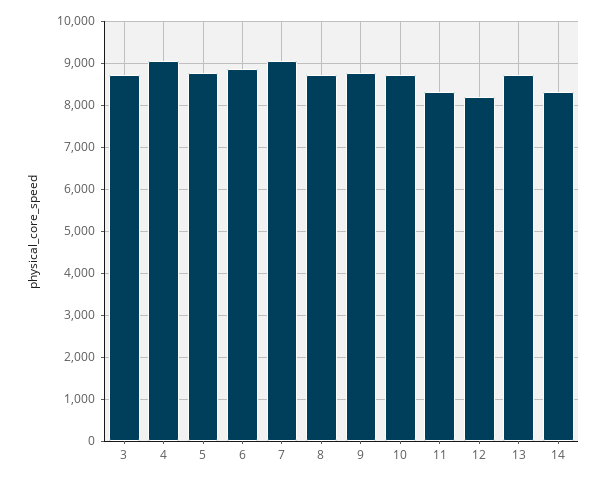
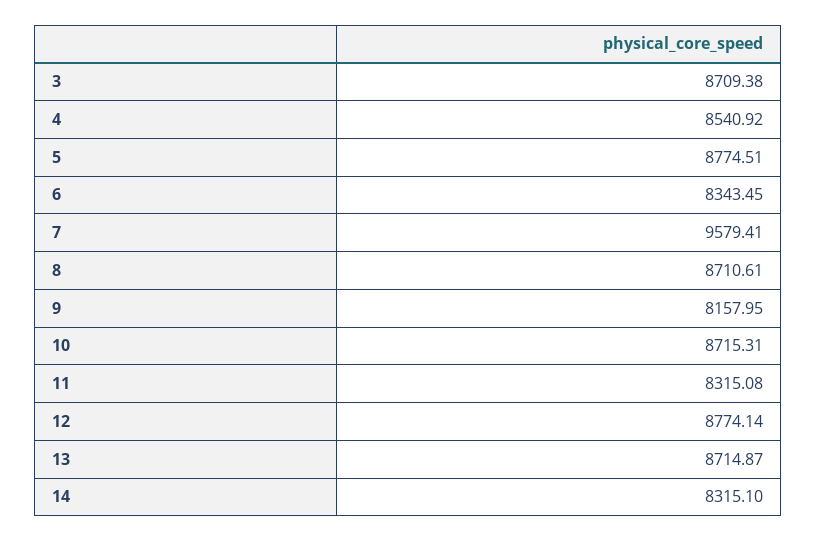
4: 9000 -> 8540.92
6: 8800 -> 8343.45
7: 9000 -> 9579.41
9: 8800 -> 8157.95
12: 8200 -> 8774.14

